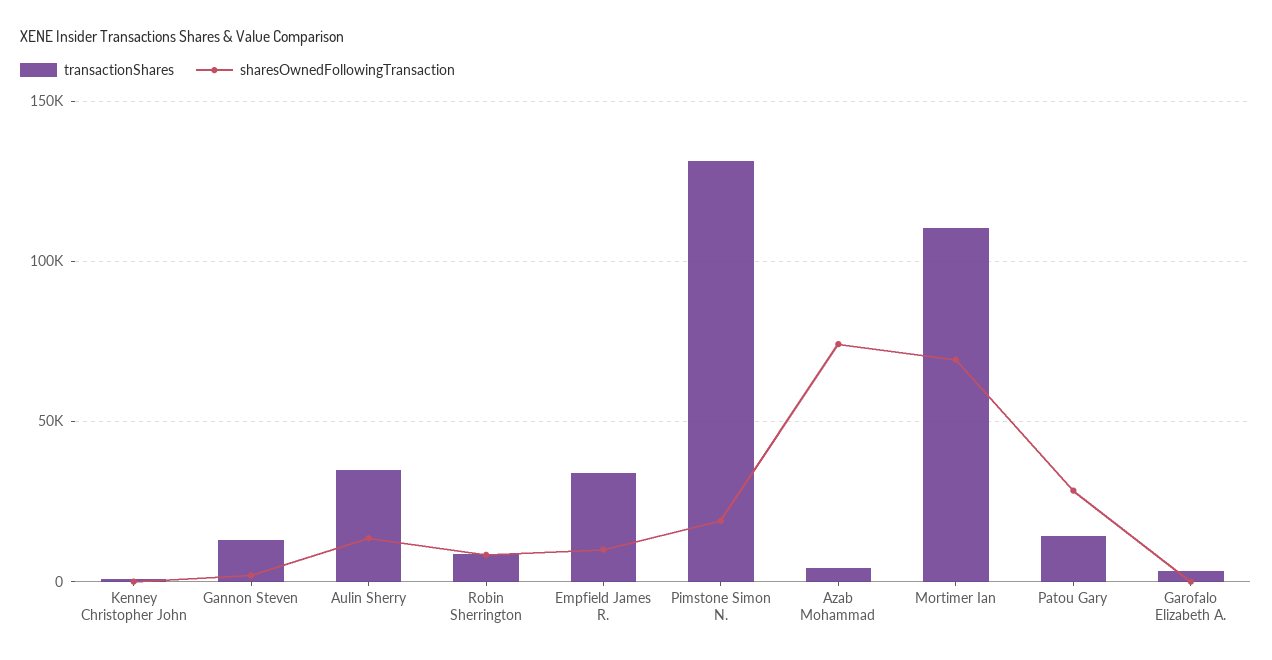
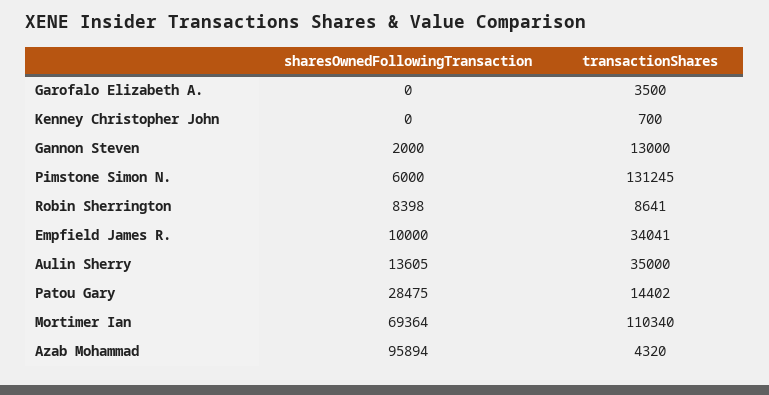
sharesOwnedFollowingTransaction, Pimstone Simon N.: 20000 -> 6000
sharesOwnedFollowingTransaction, Azab Mohammad: 75000 -> 95894

